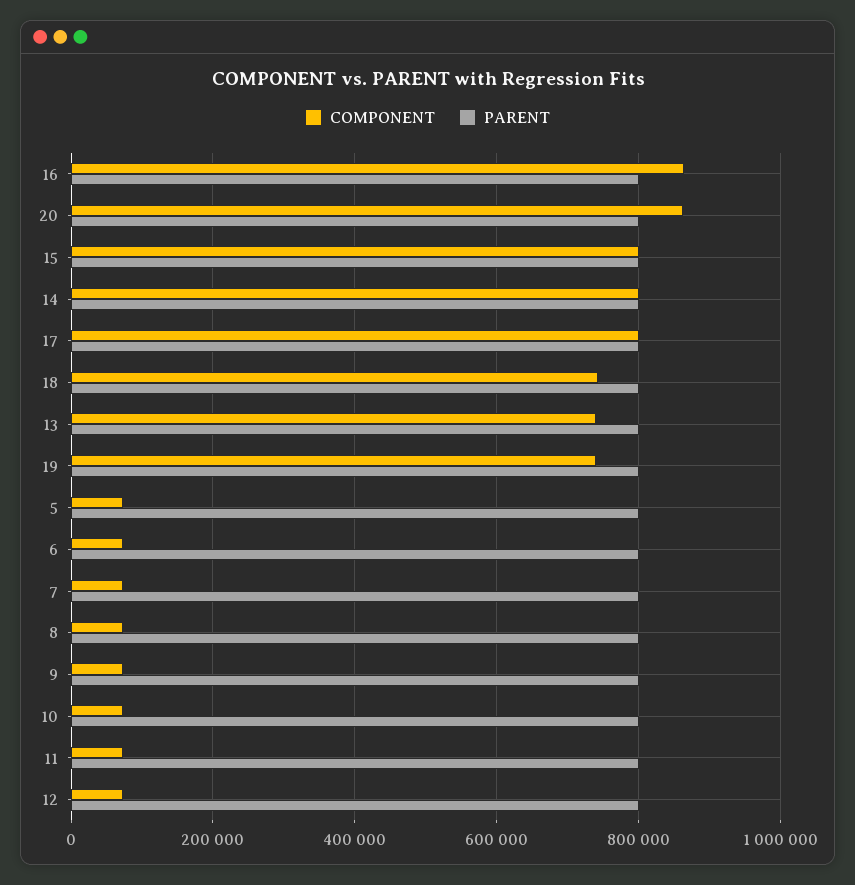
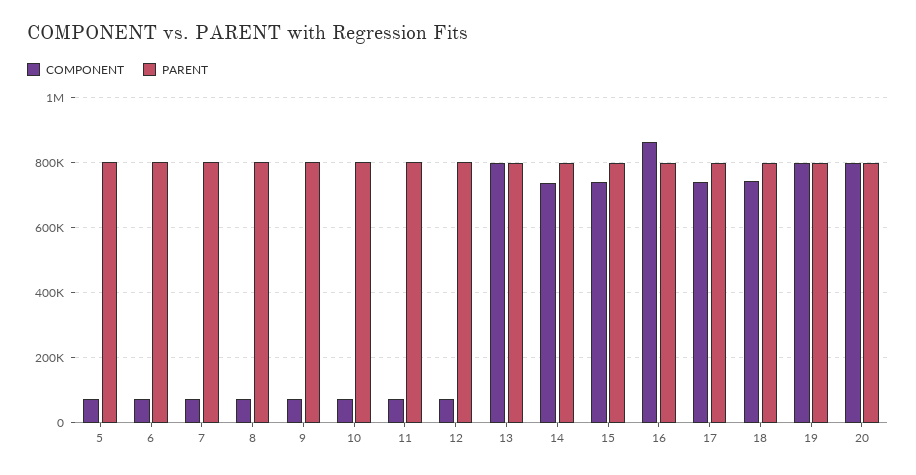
COMPONENT, 20: 860000 -> 800000
COMPONENT, 15: 800000 -> 740000
COMPONENT, 14: 800000 -> 740000
COMPONENT, 17: 800000 -> 740000
COMPONENT, 13: 740000 -> 800000
COMPONENT, 19: 740000 -> 800000

